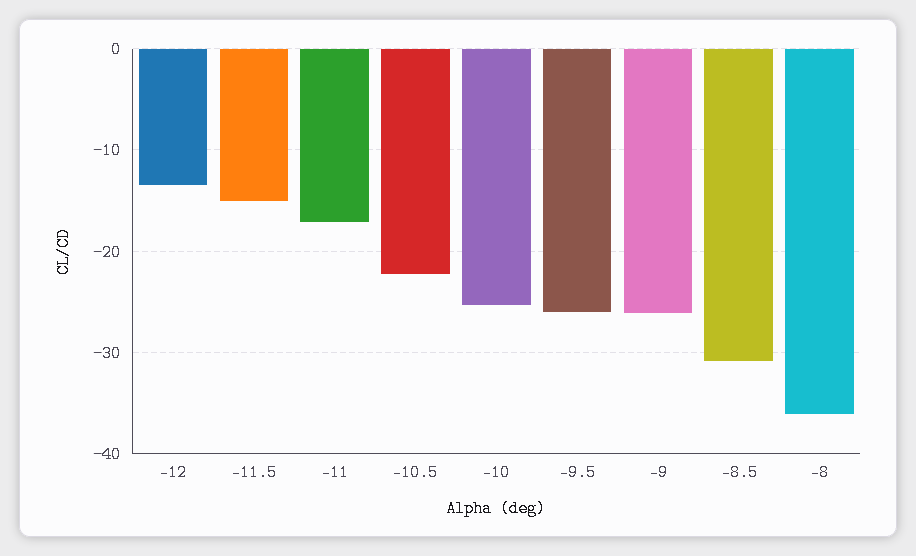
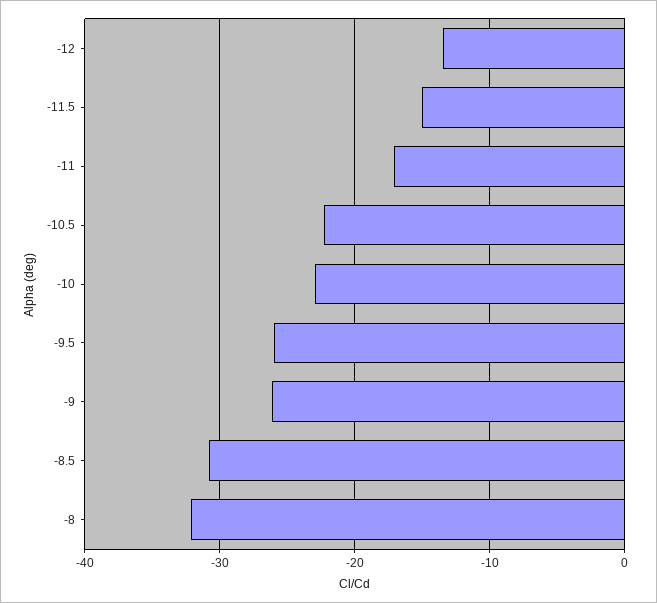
-10: -25 -> -23
-8: -36 -> -32

